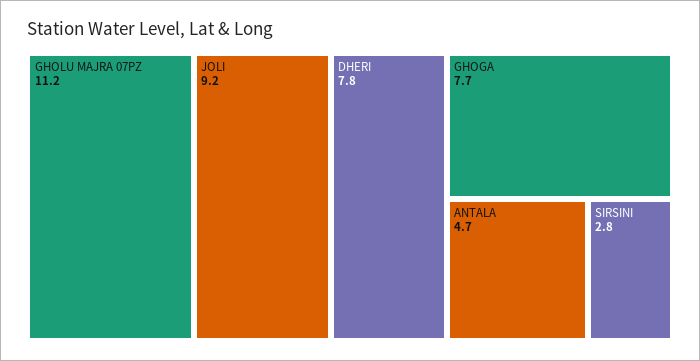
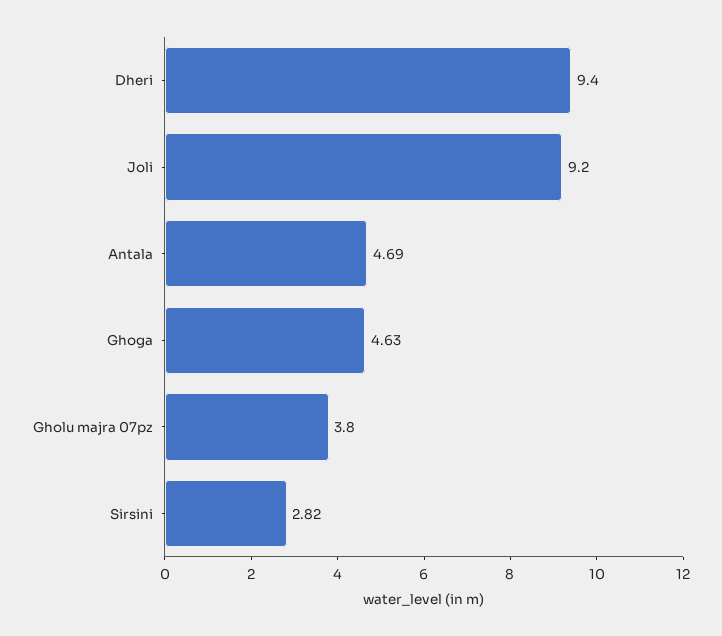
GHOLU MAJRA 07PZ: 11.2 -> 3.8
DHERI: 7.8 -> 9.4
GHOGA: 7.7 -> 4.63

